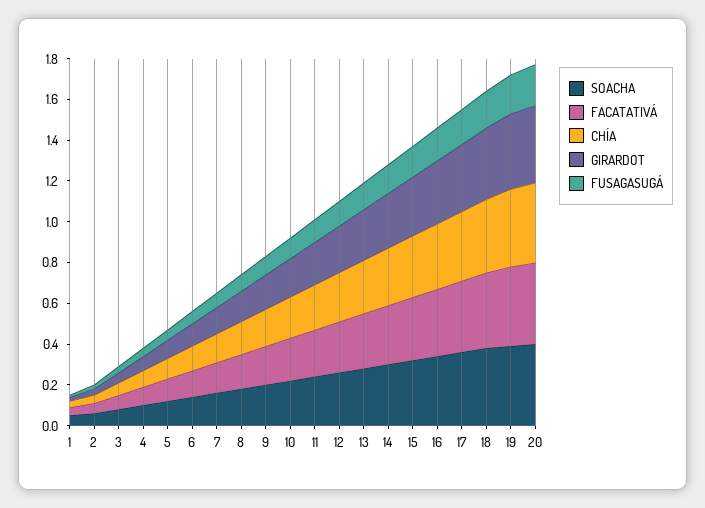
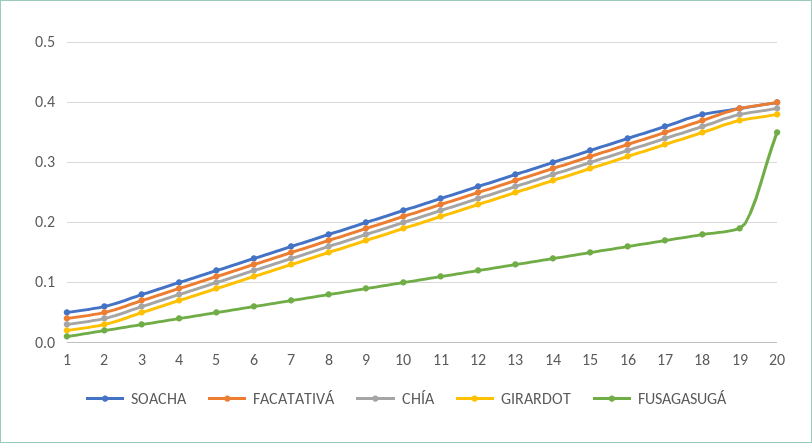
FUSAGASUGÁ, 20: 0.2 -> 0.35

